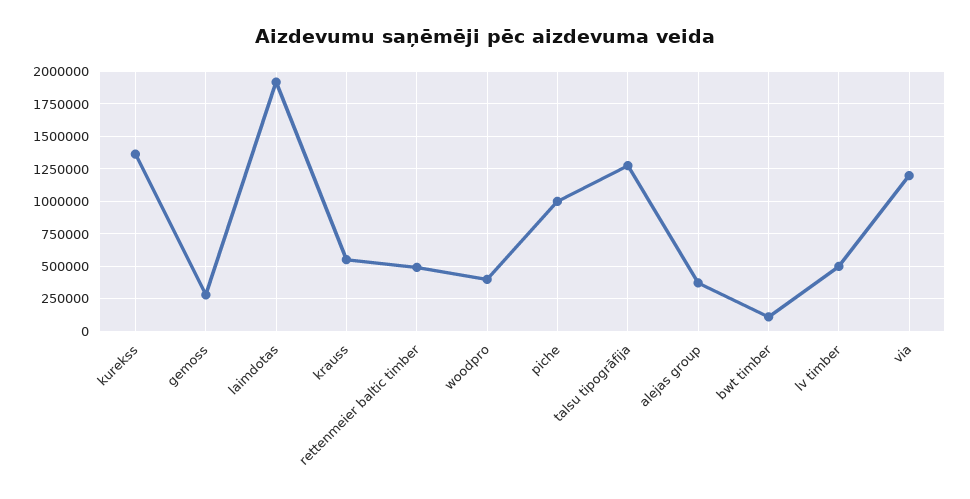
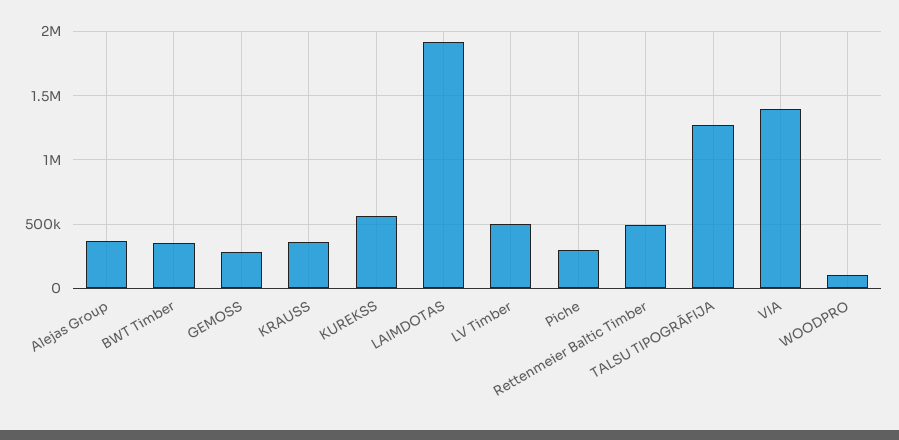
kurekss: 1350000 -> 550000
krauss: 550000 -> 350000
woodpro: 400000 -> 100000
piche: 1000000 -> 300000
bwt timber: 100000 -> 350000
via: 1200000 -> 1400000

